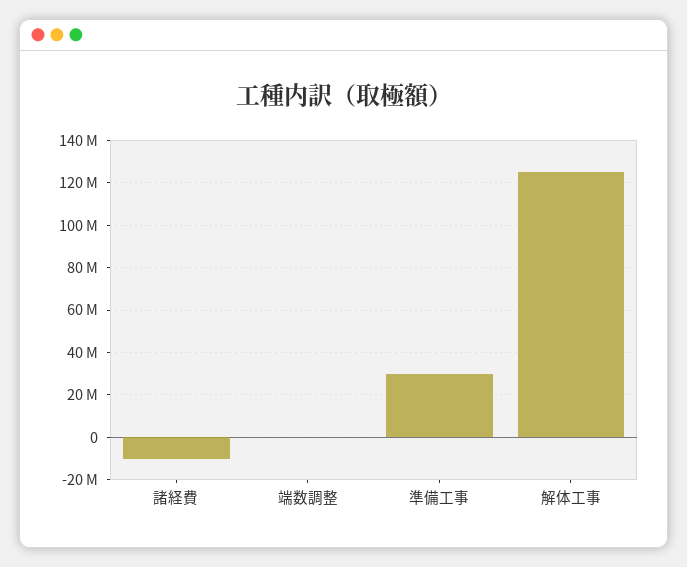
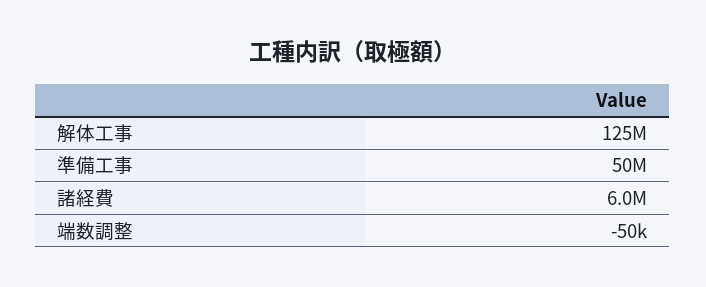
諸経費: -10000000 -> 6000000
準備工事: 30000000 -> 50000000

